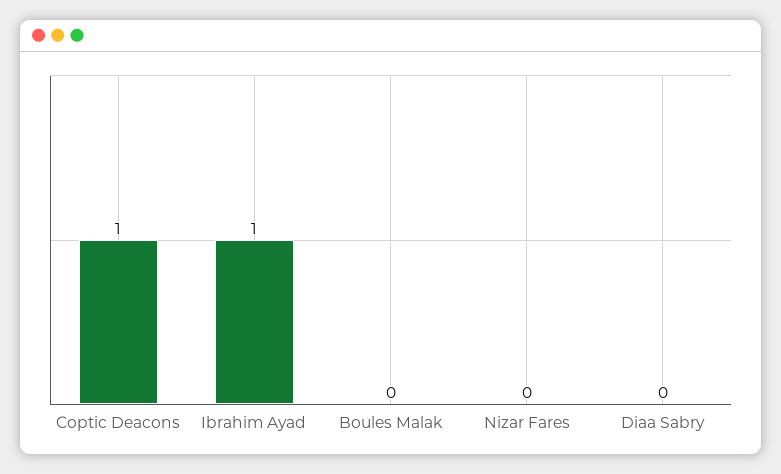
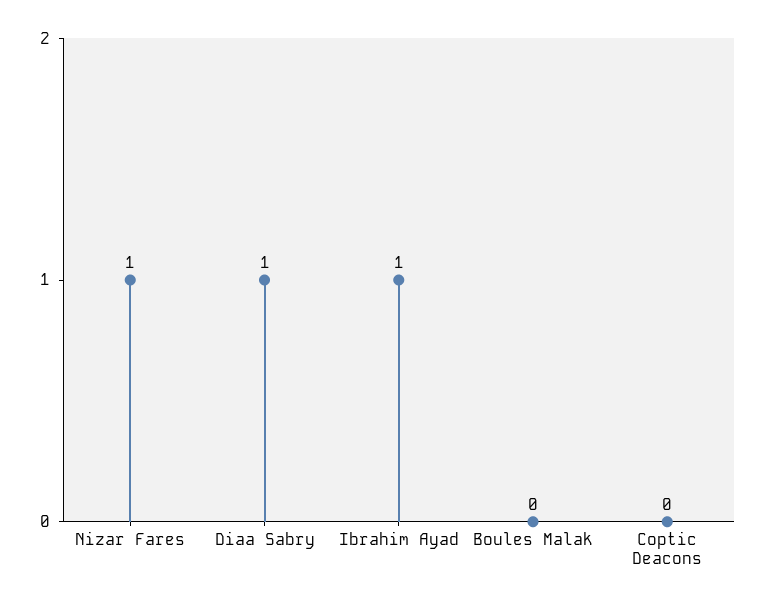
Coptic Deacons: 1 -> 0
Nizar Fares: 0 -> 1
Diaa Sabry: 0 -> 1

